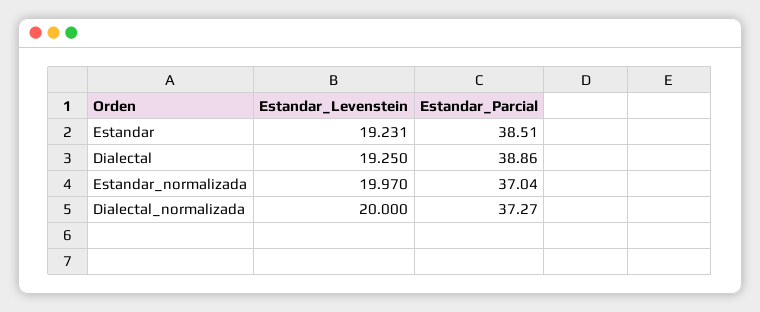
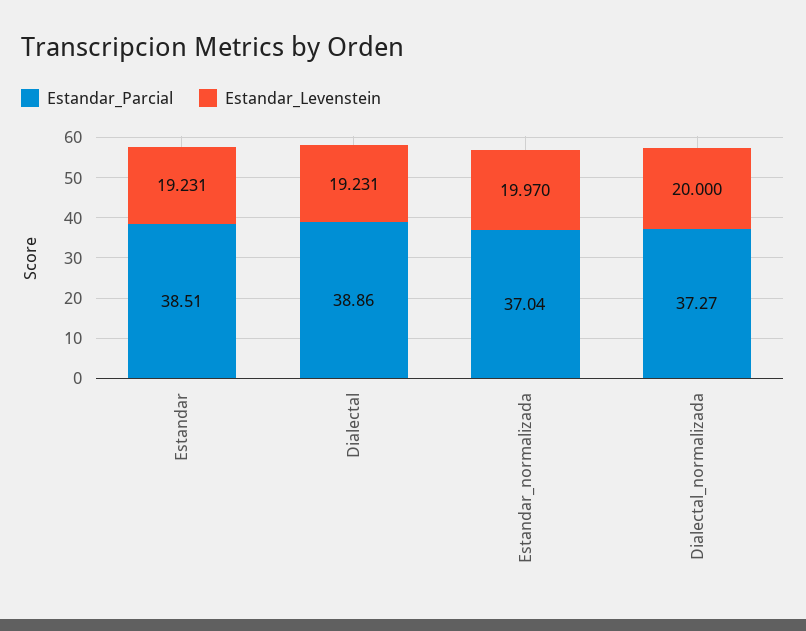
Estandar_Levenstein, Dialectal: 19.25 -> 19.231

